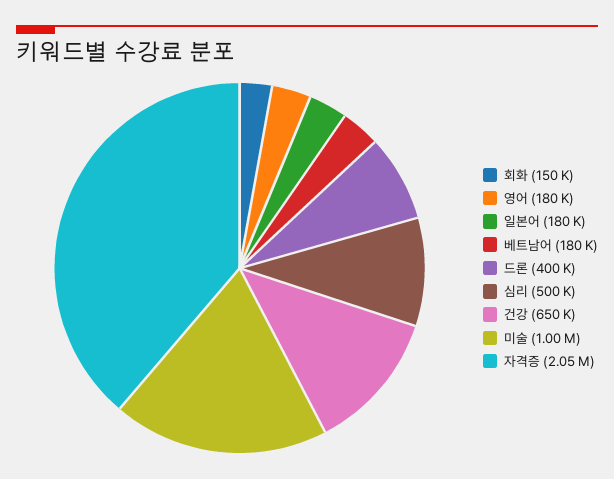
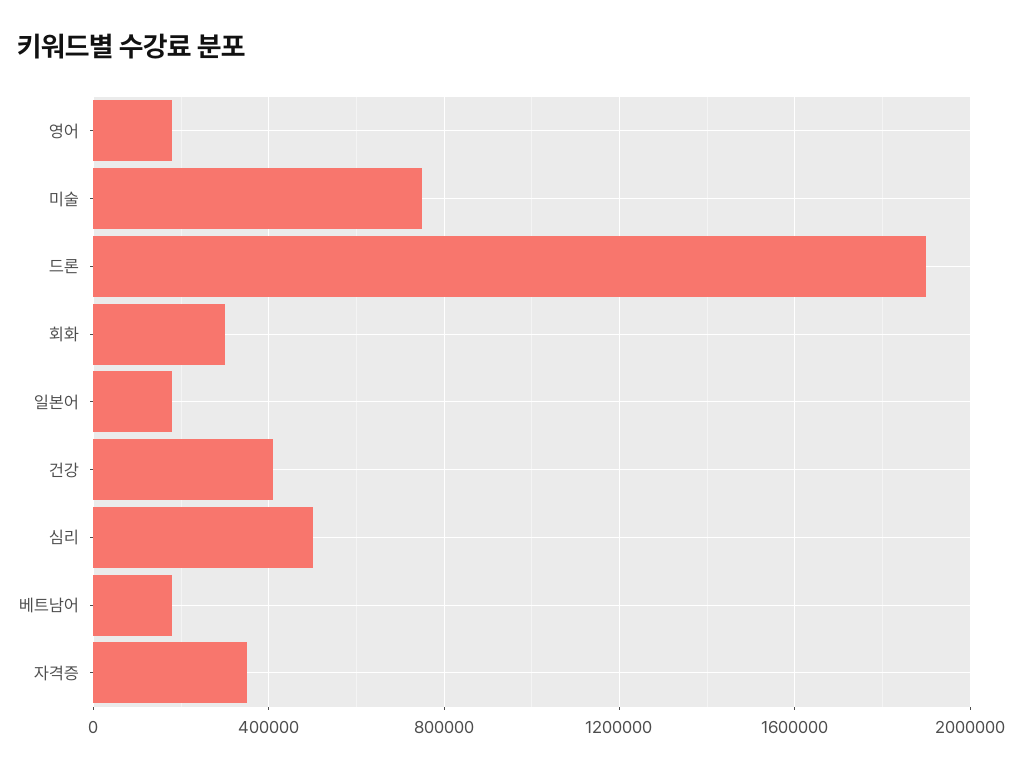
회화: 150000 -> 300000
드론: 400000 -> 1900000
건강: 650000 -> 400000
미술: 1000000 -> 750000
자격증: 2050000 -> 350000

